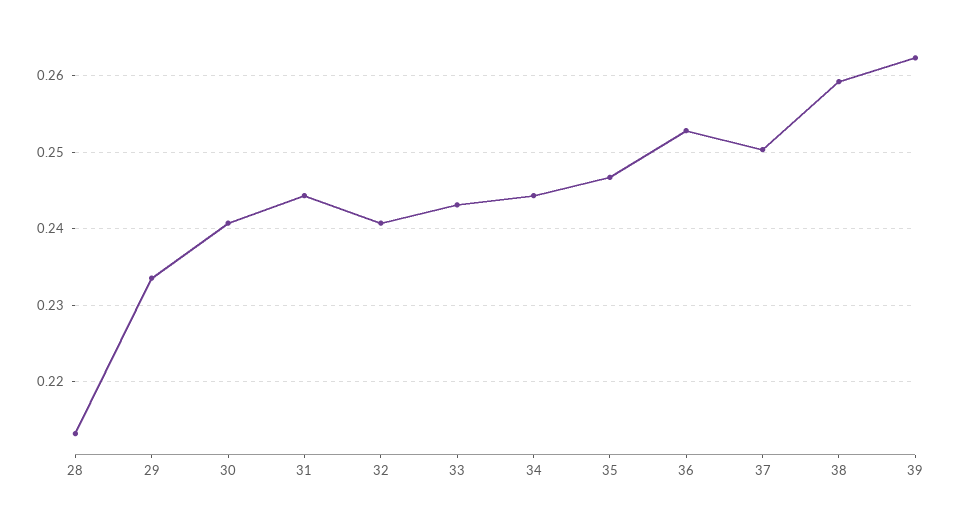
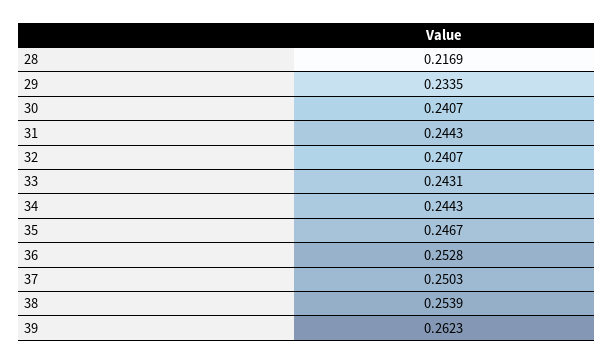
28: 0.213 -> 0.2169
38: 0.259 -> 0.2539

